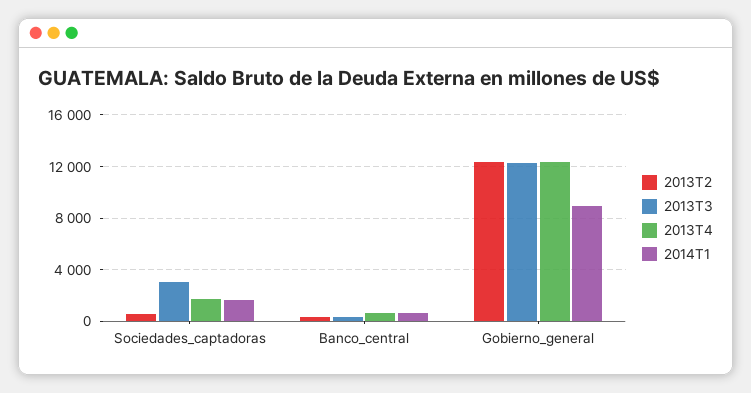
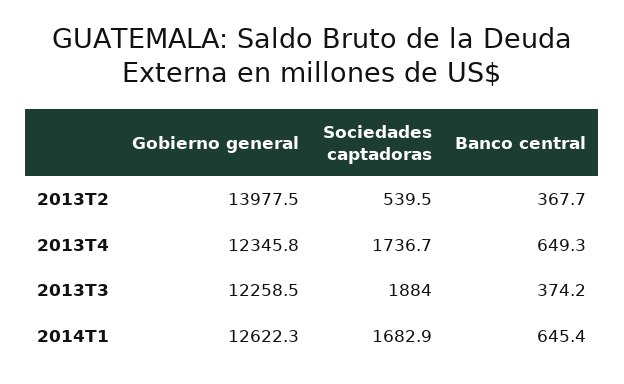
2013T3, Sociedades_captadoras: 3000 -> 1884
2013T2, Gobierno_general: 12500 -> 13977.5
2014T1, Gobierno_general: 9000 -> 12622.3

